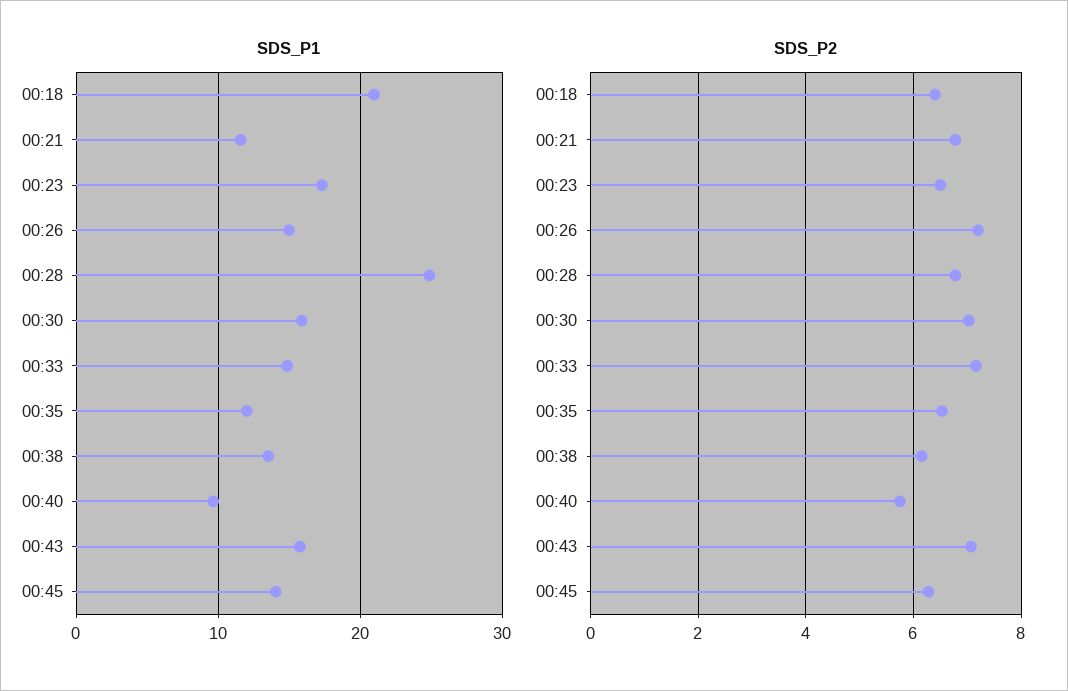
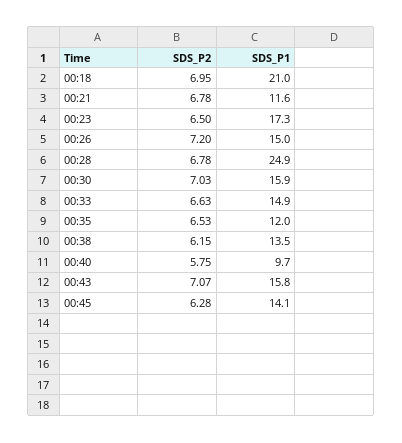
SDS_P2, 00:18: 6.4 -> 6.95
SDS_P2, 00:33: 7.2 -> 6.63

